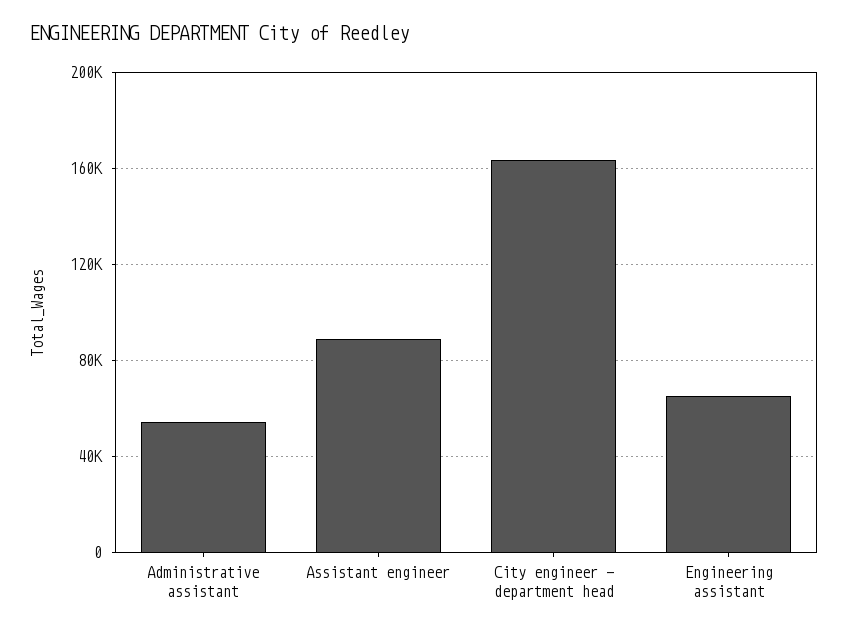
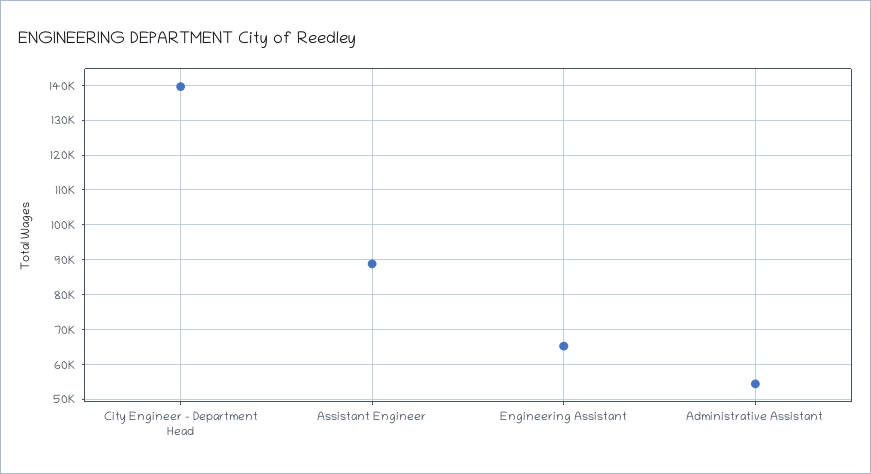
City engineer - department head: 165000 -> 140000

